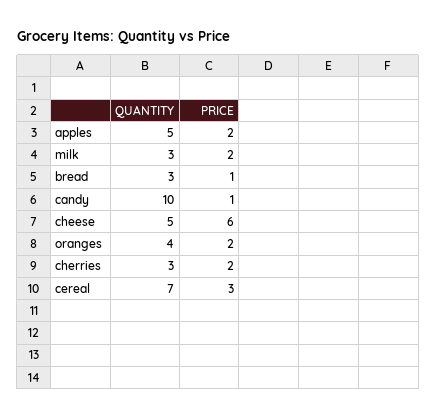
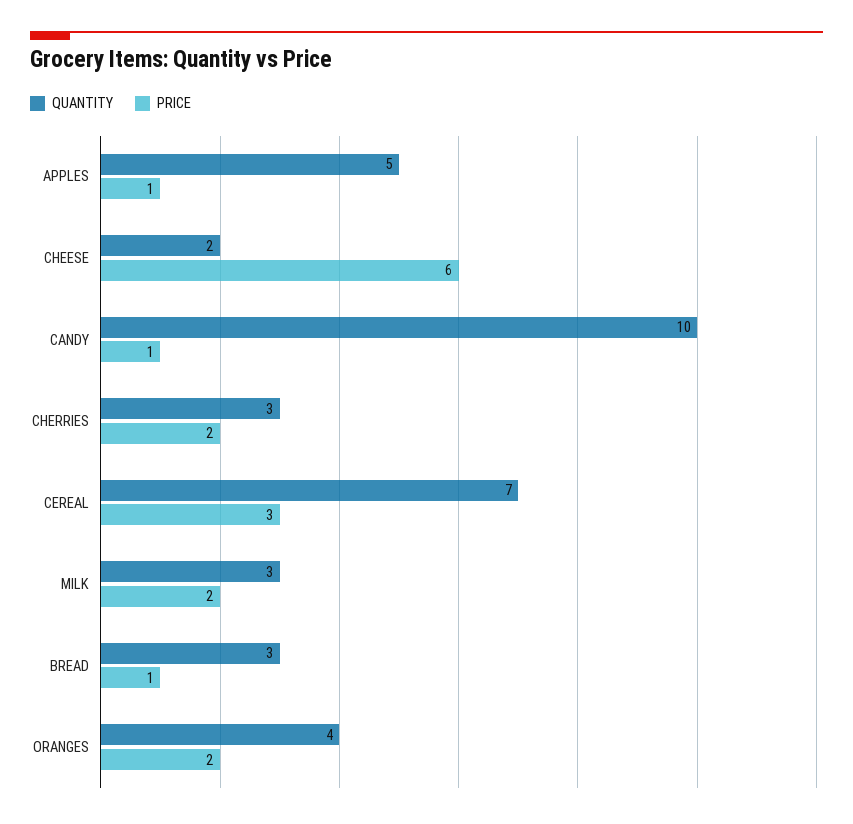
PRICE, apples: 2 -> 1
QUANTITY, cheese: 5 -> 2

